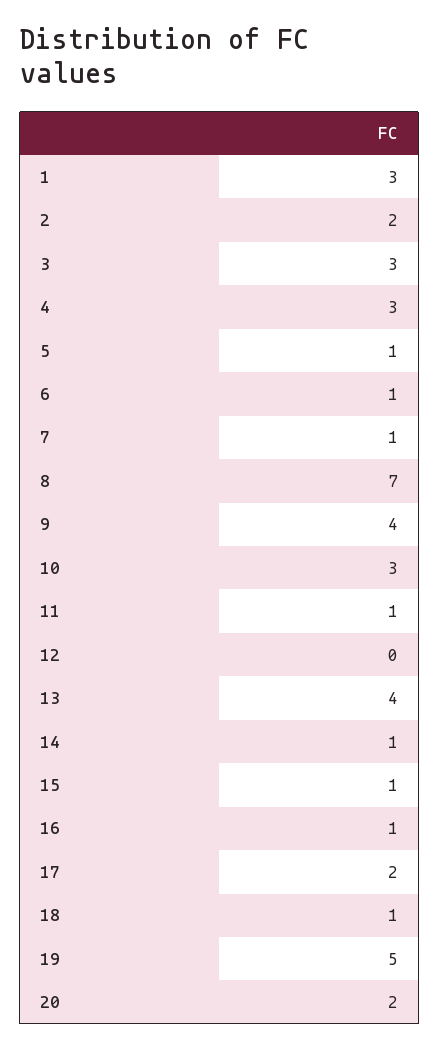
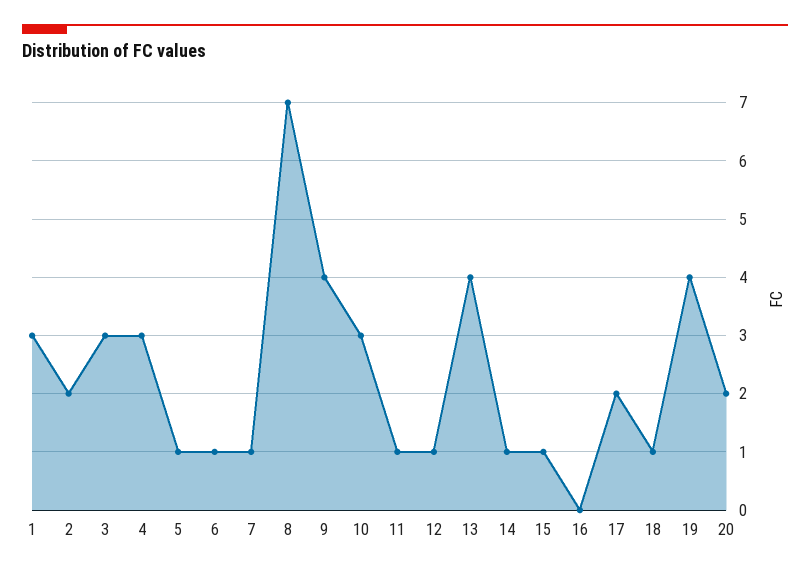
12: 0 -> 1
16: 1 -> 0
19: 5 -> 4

